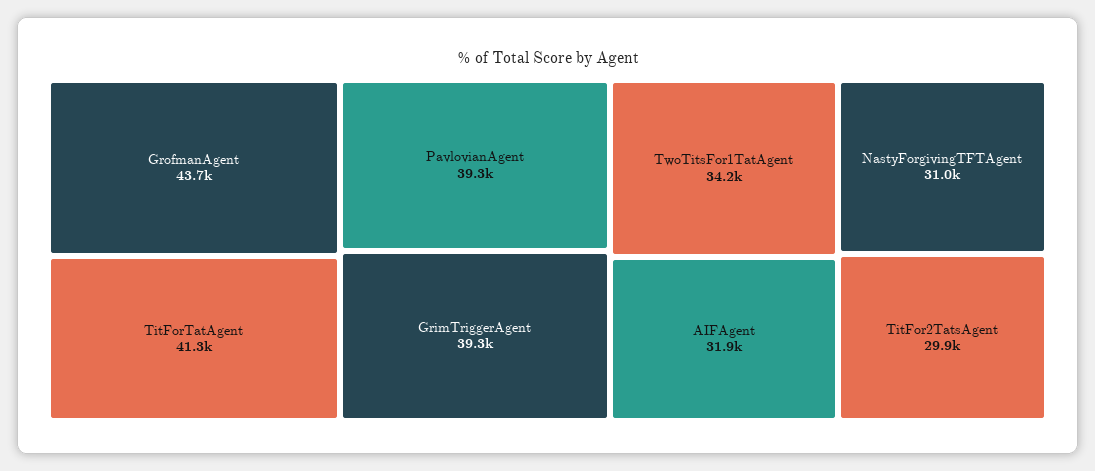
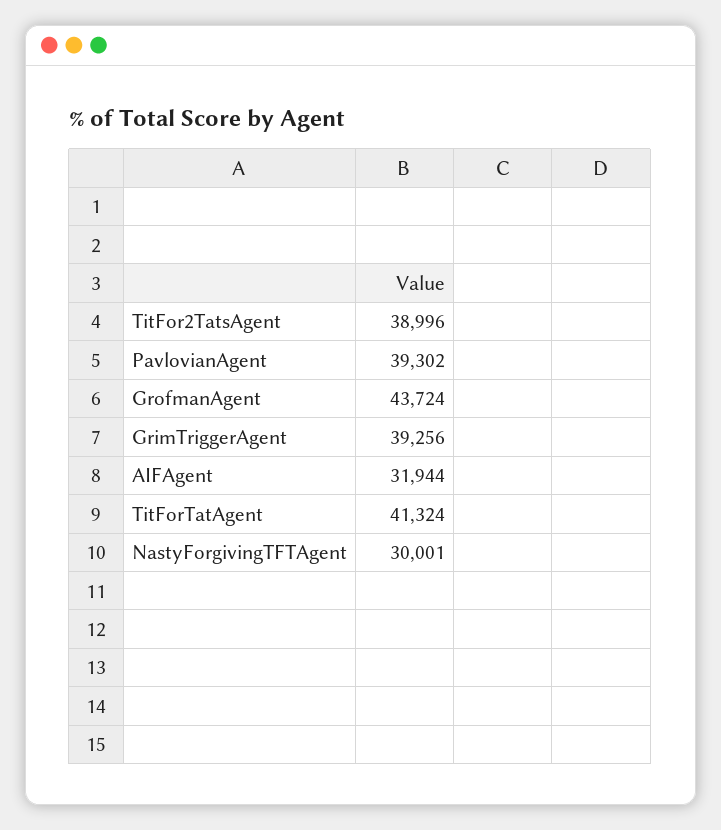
TwoTitsFor1TatAgent: 34200 -> none
NastyForgivingTFTAgent: 31000 -> 30001
TitFor2TatsAgent: 29900 -> 38996

